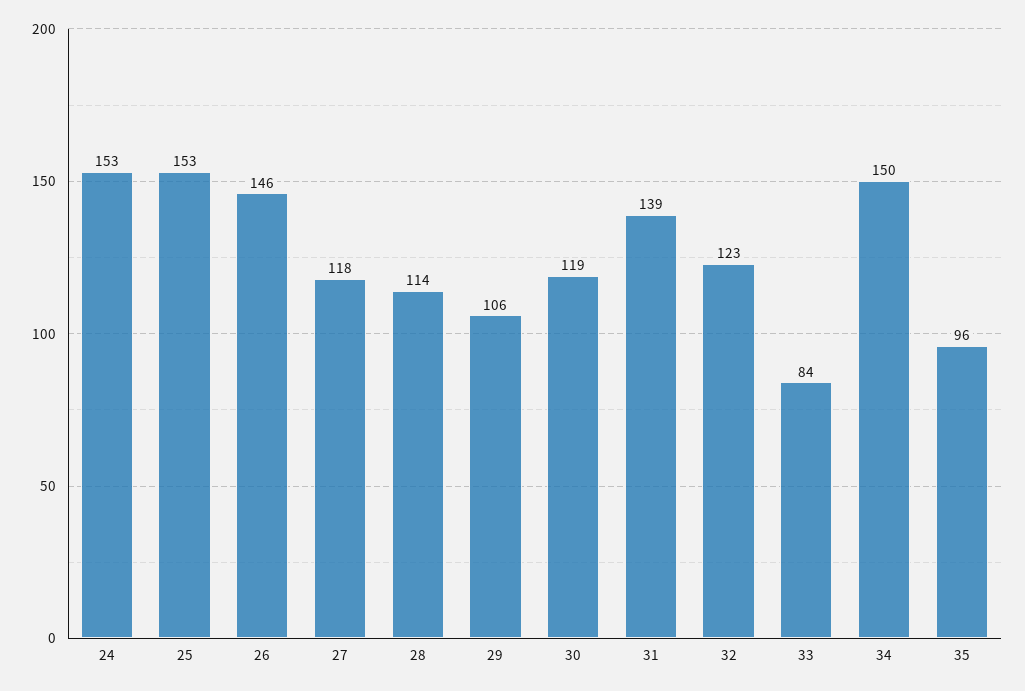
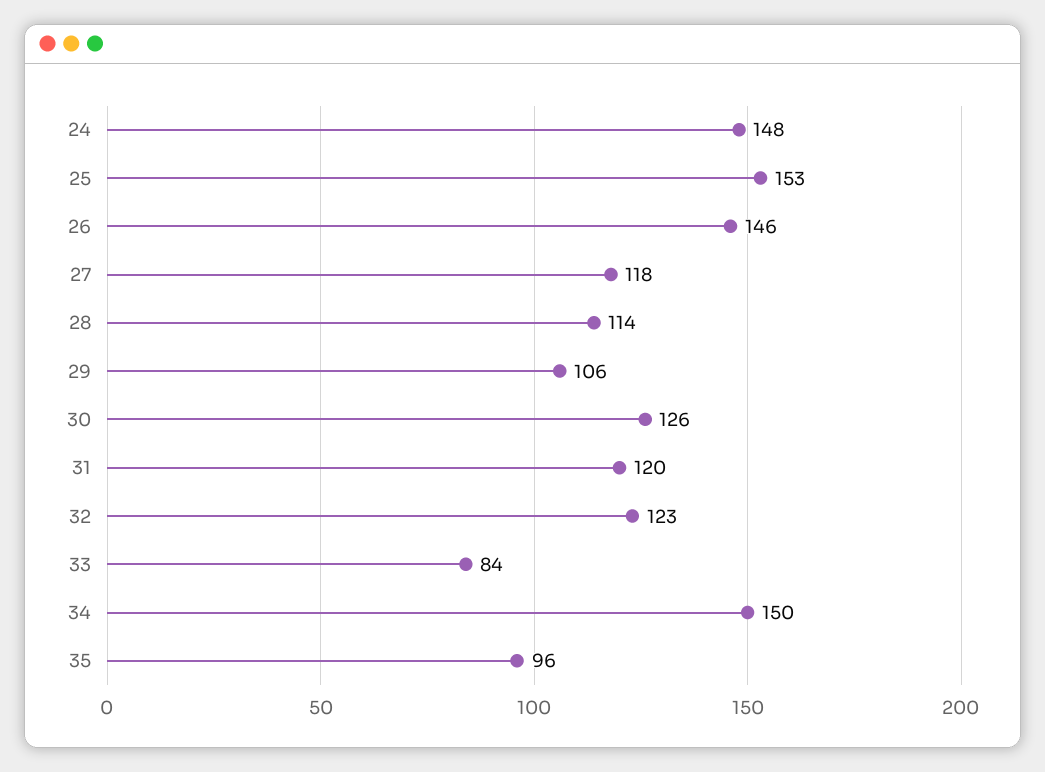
24: 153 -> 148
30: 119 -> 126
31: 139 -> 120

